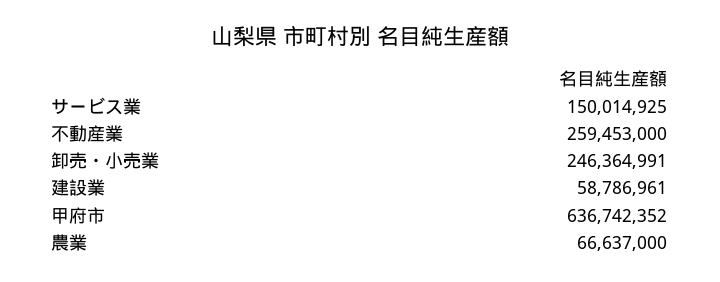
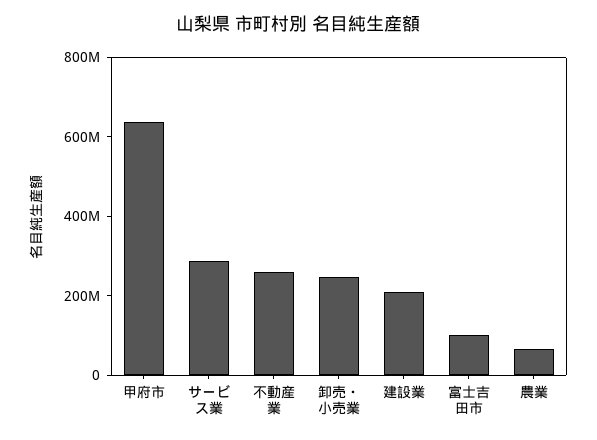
サービス業: 150014925 -> 300000000
建設業: 58786961 -> 200000000
富士吉田市: none -> 100000000

